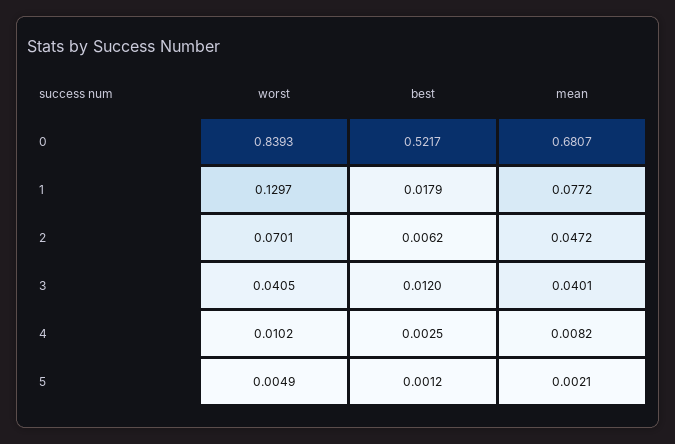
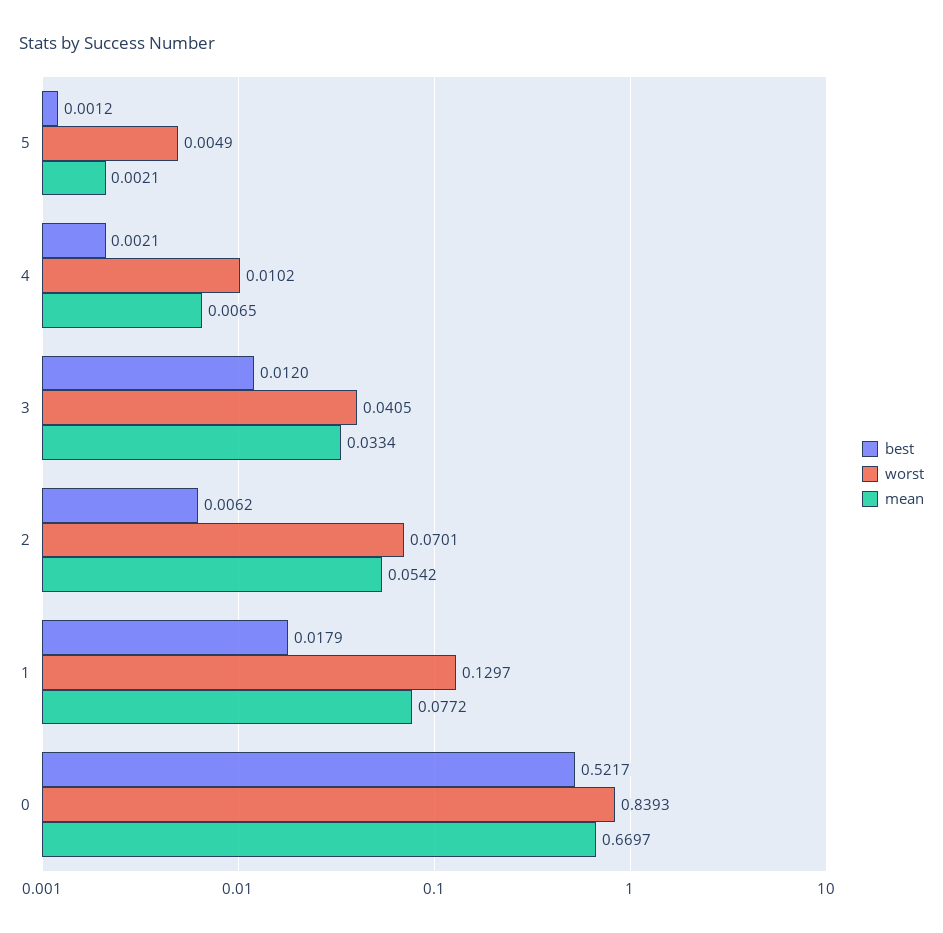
mean, 0: 0.6807 -> 0.6697
mean, 2: 0.0472 -> 0.0542
mean, 3: 0.0401 -> 0.0334
best, 4: 0.0025 -> 0.0021
mean, 4: 0.0082 -> 0.0065

